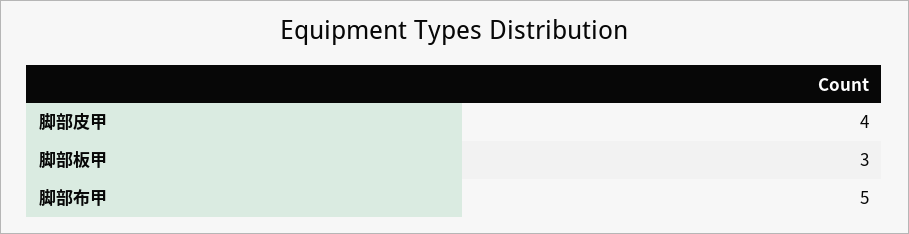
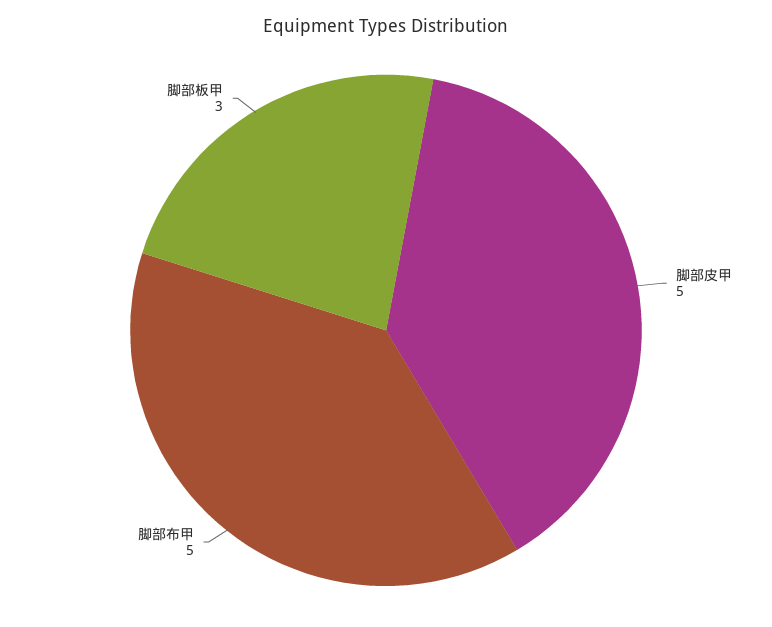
脚部皮甲: 4 -> 5

